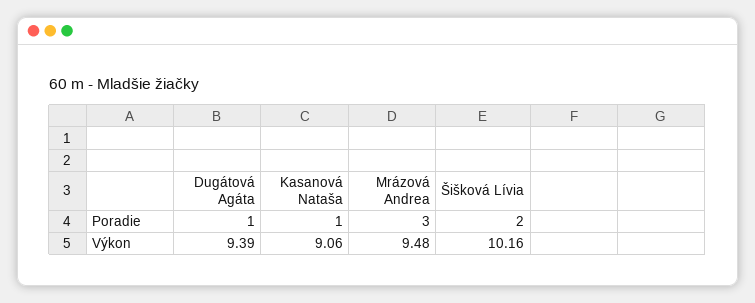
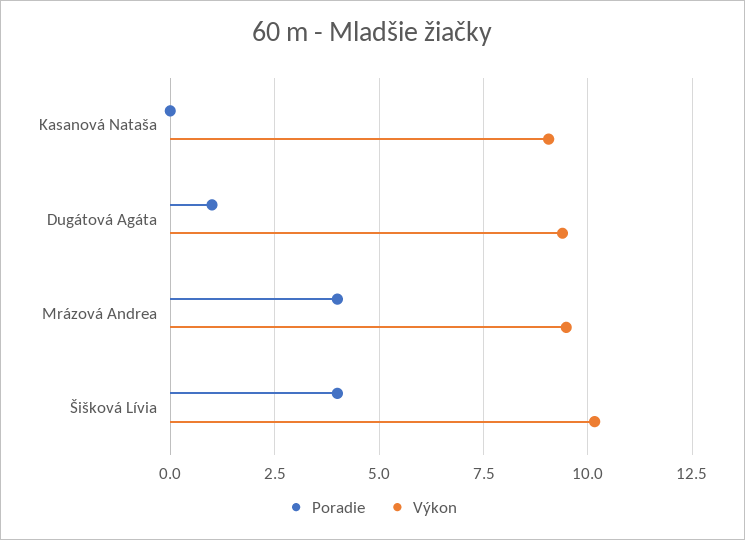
Poradie, Kasanová Nataša: 1 -> 0
Poradie, Mrázová Andrea: 3 -> 4
Poradie, Šišková Lívia: 2 -> 4

